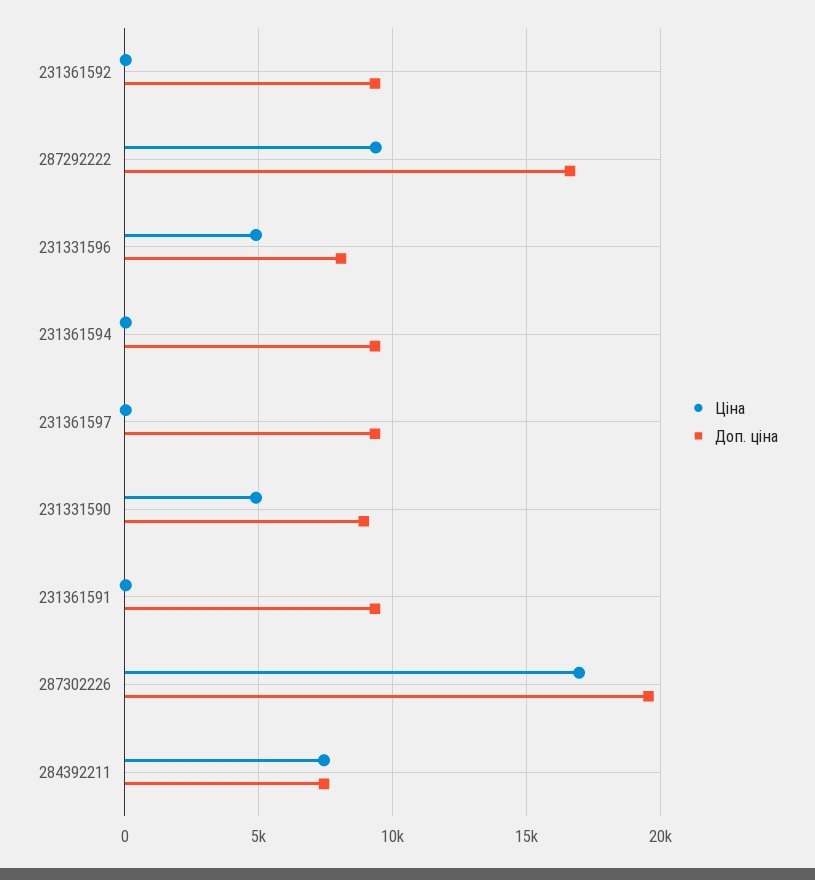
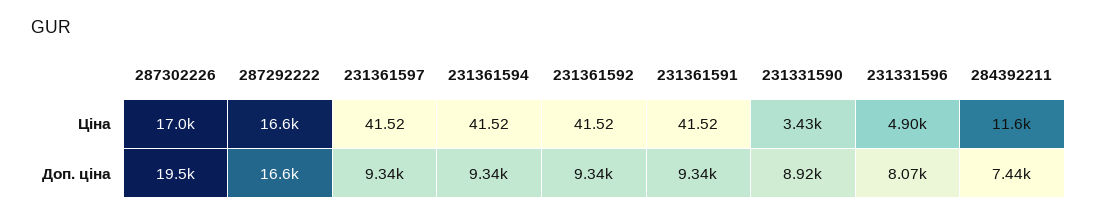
Ціна, 287292222: 9500 -> 16600
Ціна, 231331590: 5000 -> 3430
Ціна, 284392211: 7500 -> 11600

